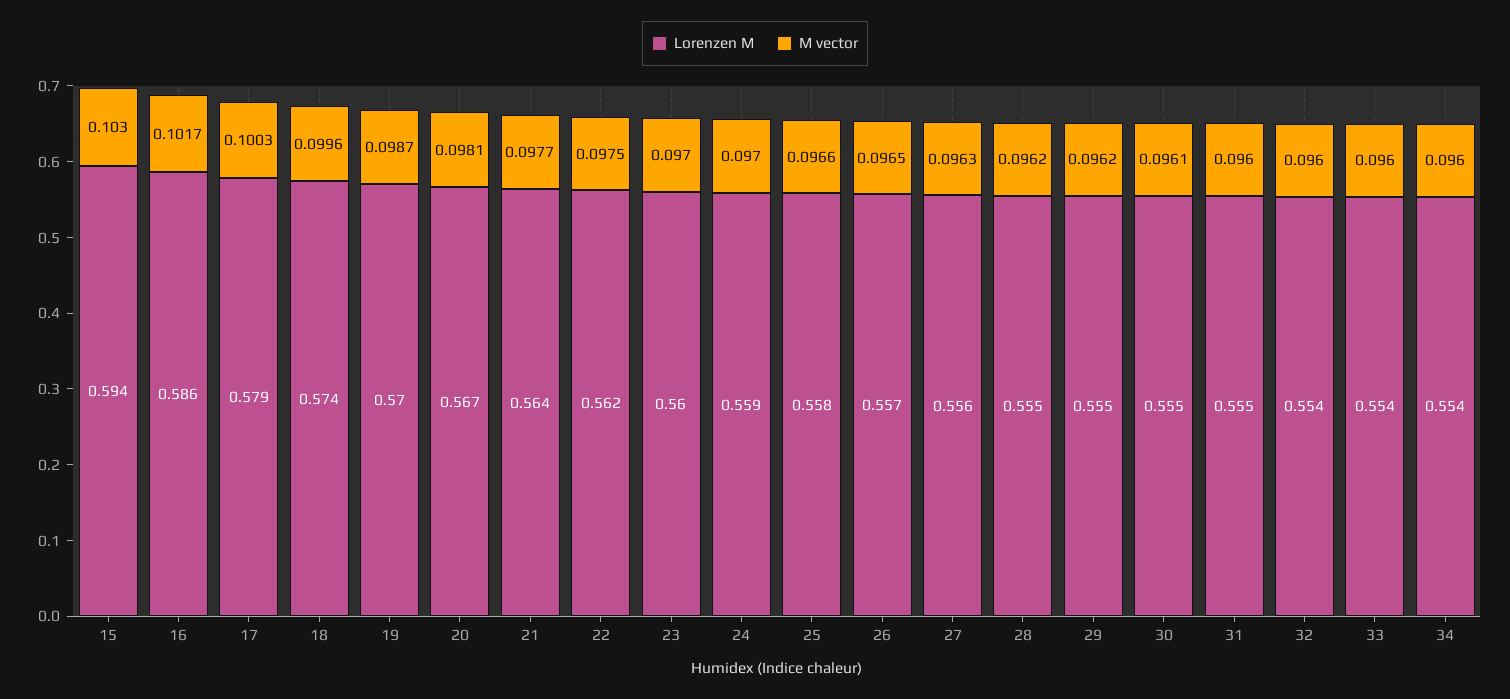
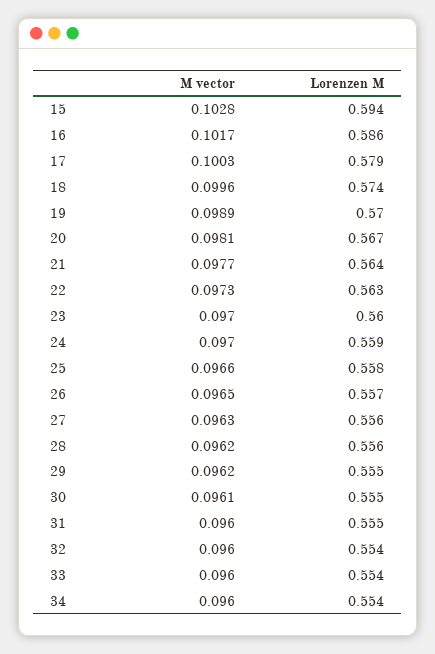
M vector, 15: 0.103 -> 0.1028
M vector, 19: 0.0987 -> 0.0989
Lorenzen M, 22: 0.562 -> 0.563
M vector, 22: 0.0975 -> 0.0973
Lorenzen M, 28: 0.555 -> 0.556

